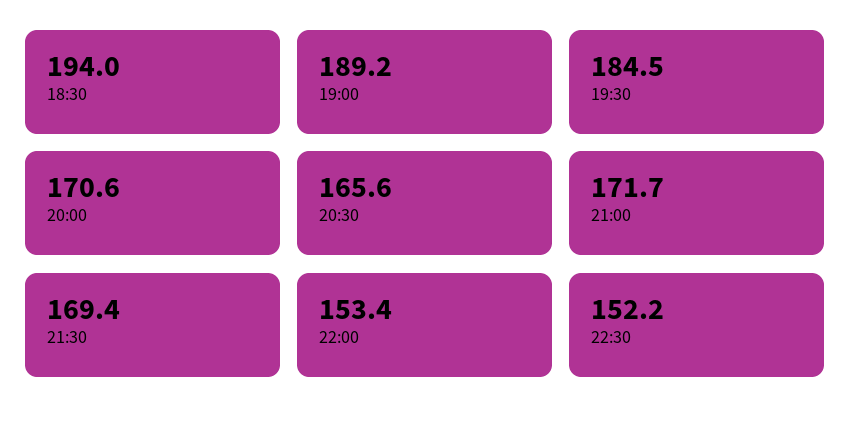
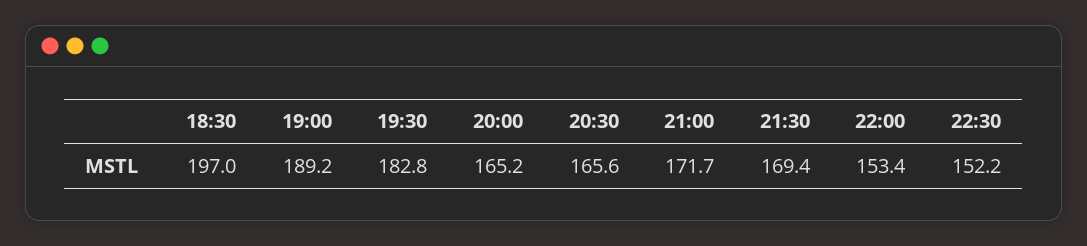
18:30: 194 -> 197
19:30: 184.5 -> 182.8
20:00: 170.6 -> 165.2

